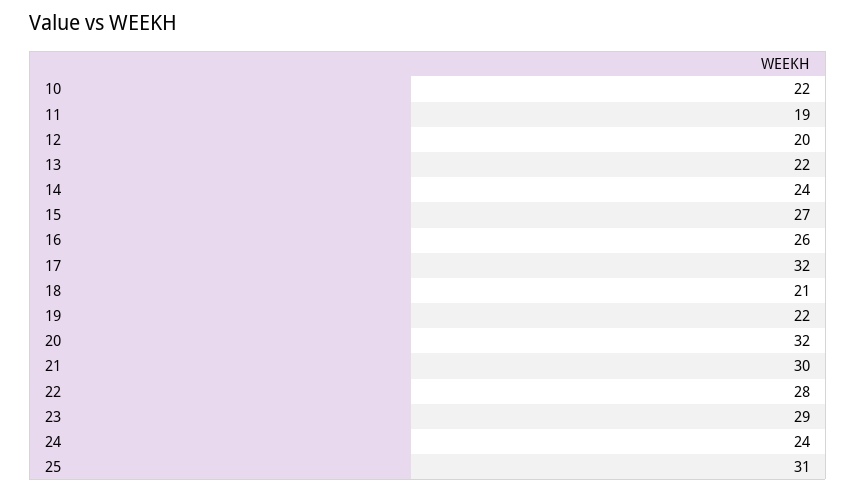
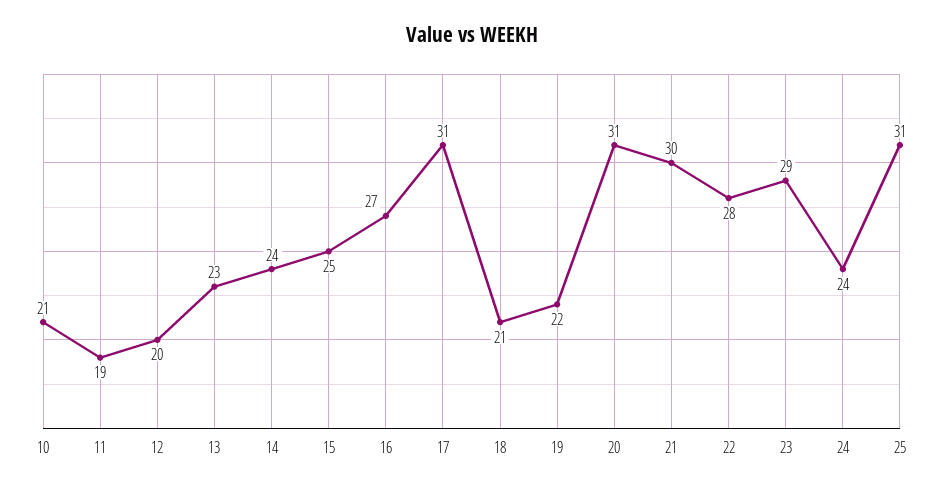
10: 22 -> 21
13: 22 -> 23
15: 27 -> 25
16: 26 -> 27
17: 32 -> 31
20: 32 -> 31

